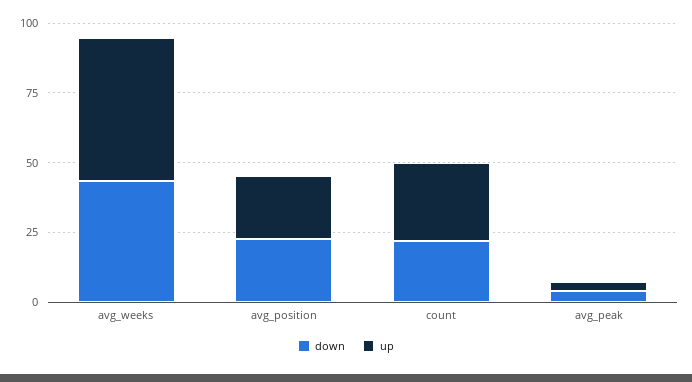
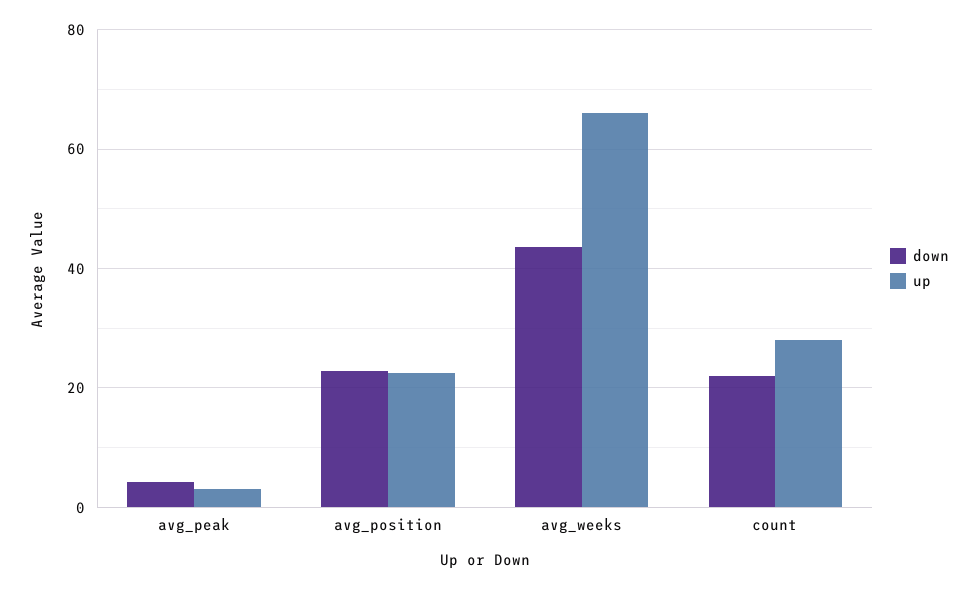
up, avg_weeks: 50 -> 66

